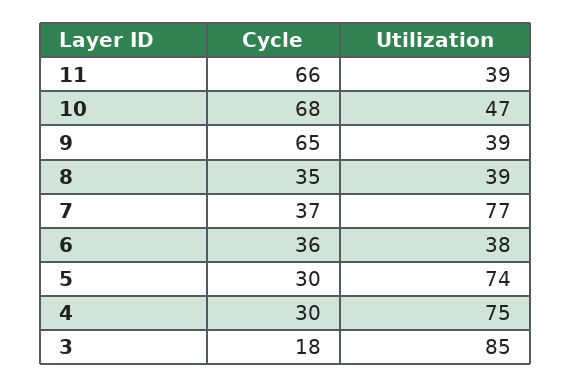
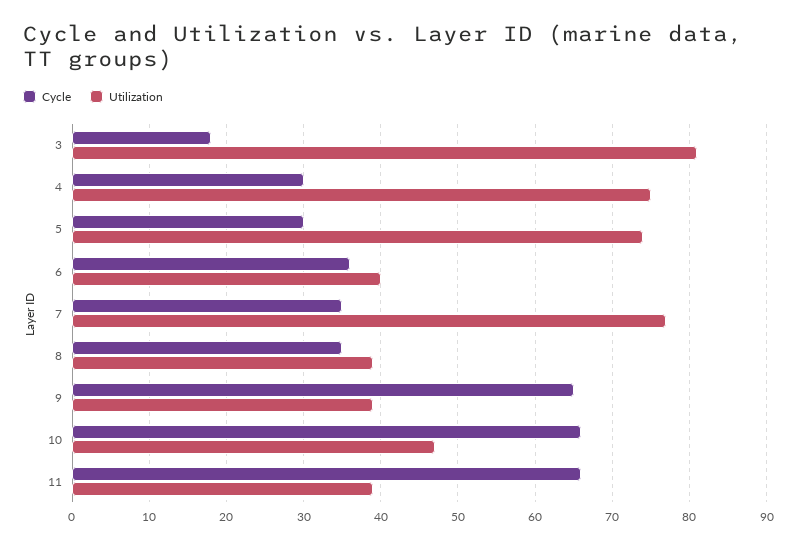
Cycle, 10: 68 -> 66
Cycle, 7: 37 -> 35
Utilization, 6: 38 -> 40
Utilization, 3: 85 -> 81

